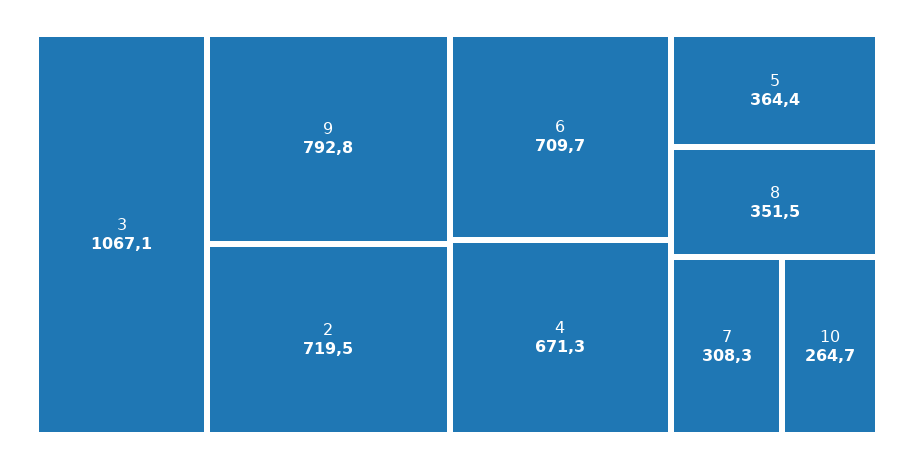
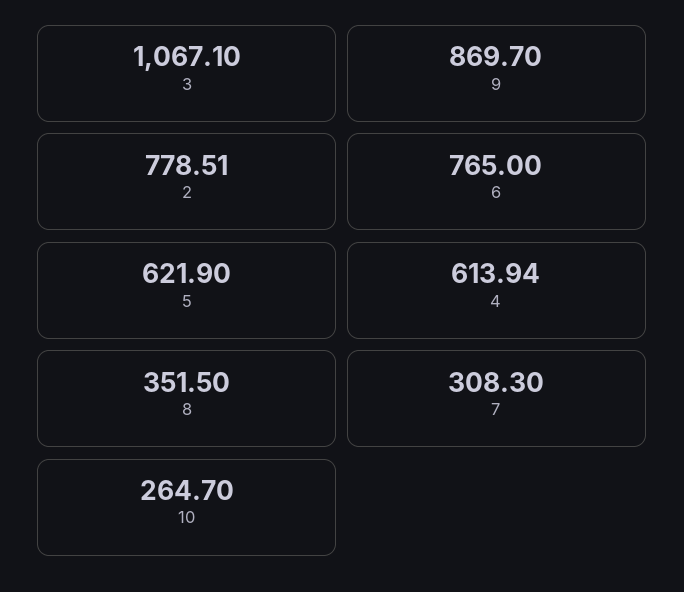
9: 792.8 -> 869.7
2: 719.5 -> 778.51
6: 709.7 -> 765
4: 671.3 -> 613.94
5: 364.4 -> 621.9

